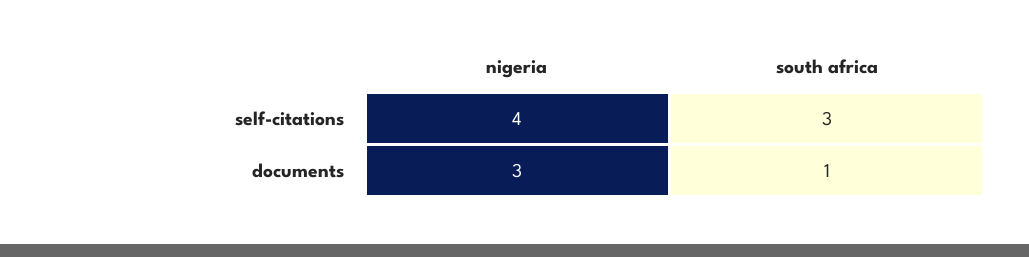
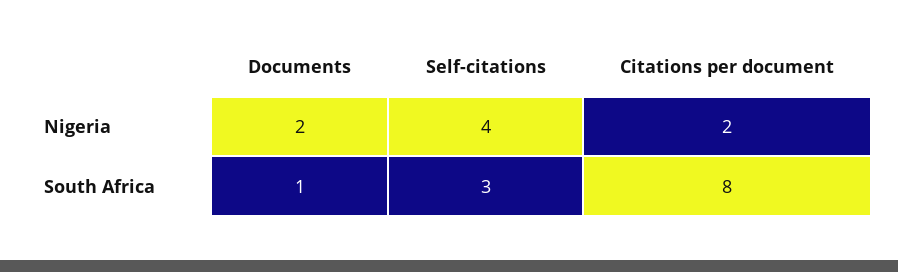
nigeria, documents: 3 -> 2
nigeria, Citations per document: none -> 2
south africa, Citations per document: none -> 8

